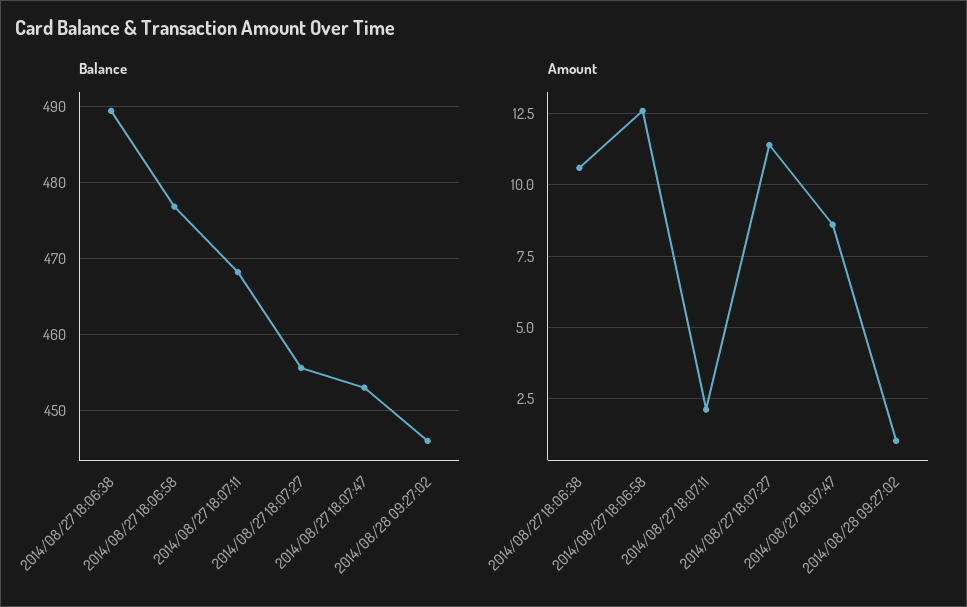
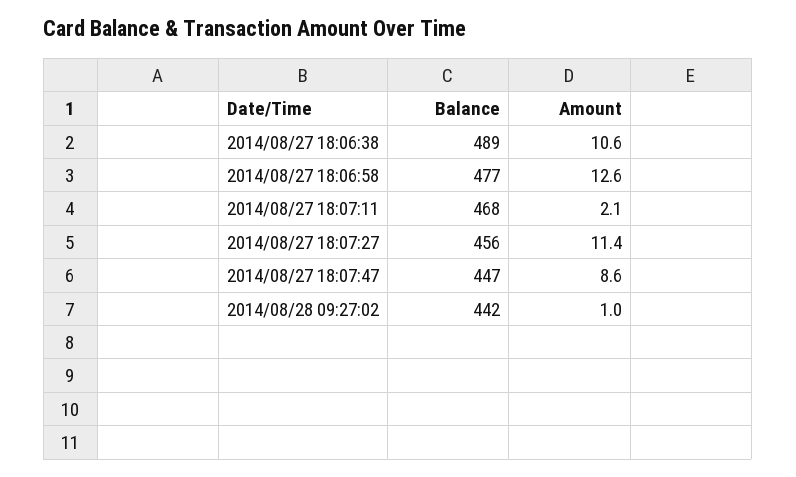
Balance, 2014/08/27 18:07:47: 453 -> 447
Balance, 2014/08/28 09:27:02: 446 -> 442

